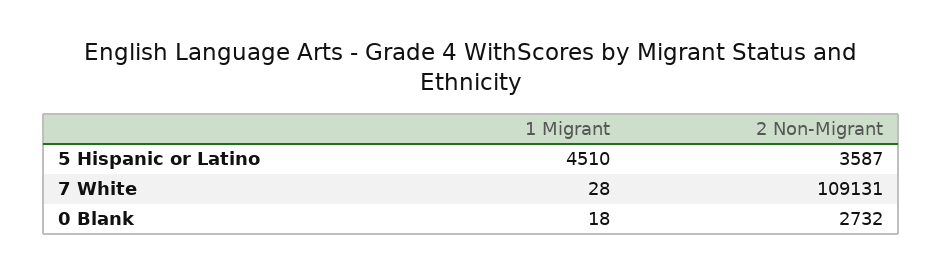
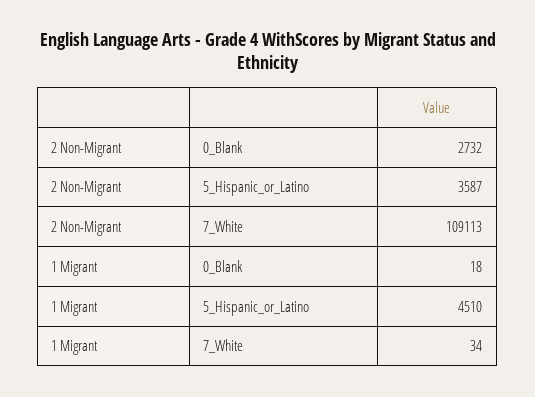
1 Migrant, 7 White: 28 -> 34
2 Non-Migrant, 7 White: 109131 -> 109113

